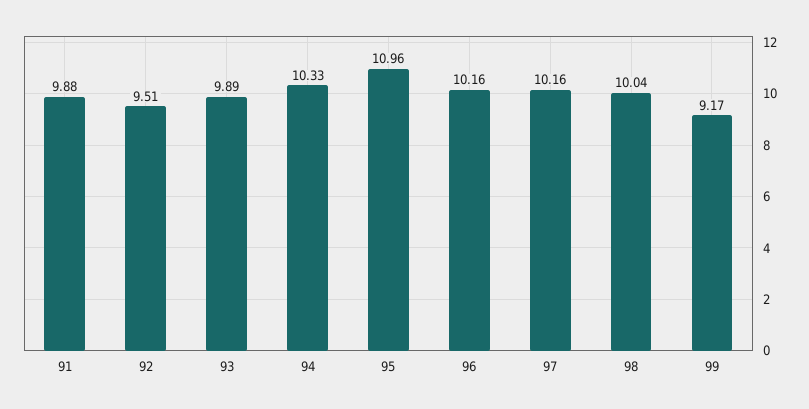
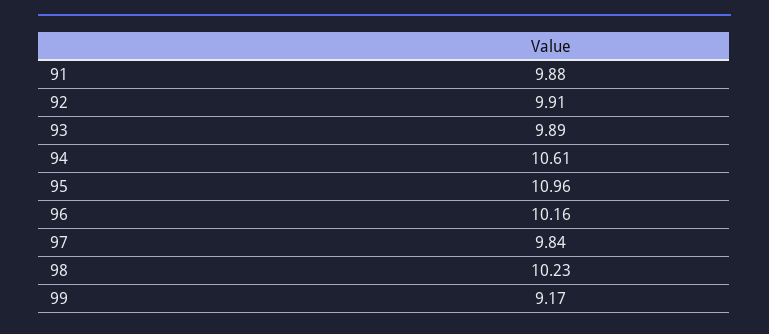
92: 9.51 -> 9.91
94: 10.33 -> 10.61
97: 10.16 -> 9.84
98: 10.04 -> 10.23

